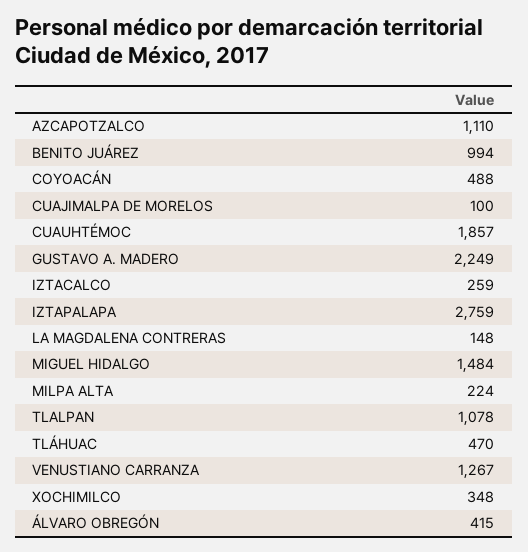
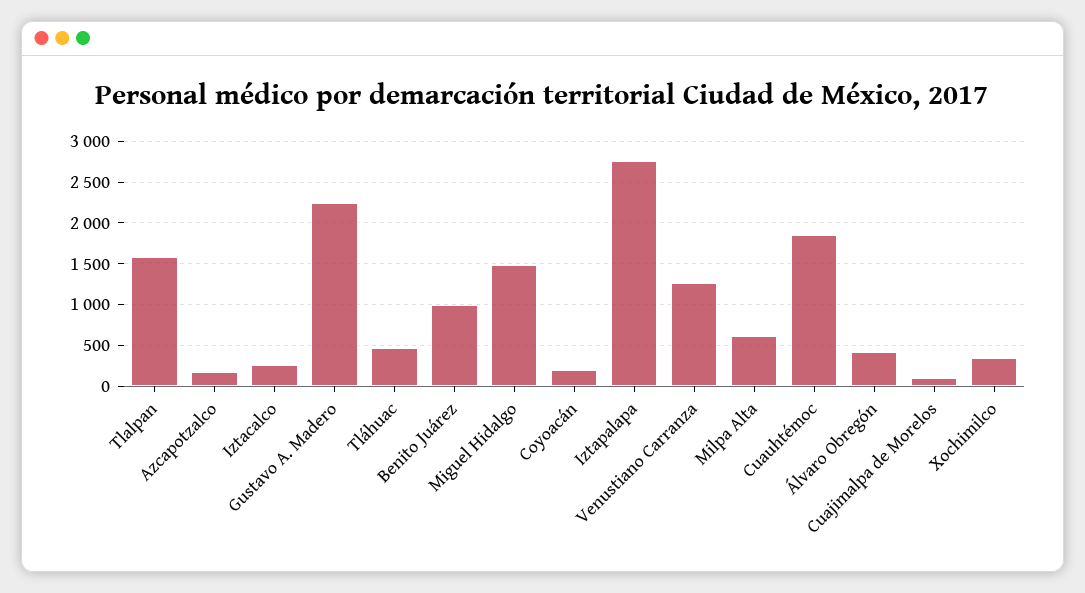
AZCAPOTZALCO: 1110 -> 200
COYOACÁN: 488 -> 200
LA MAGDALENA CONTRERAS: 148 -> none
MILPA ALTA: 224 -> 600
TLALPAN: 1078 -> 1600

